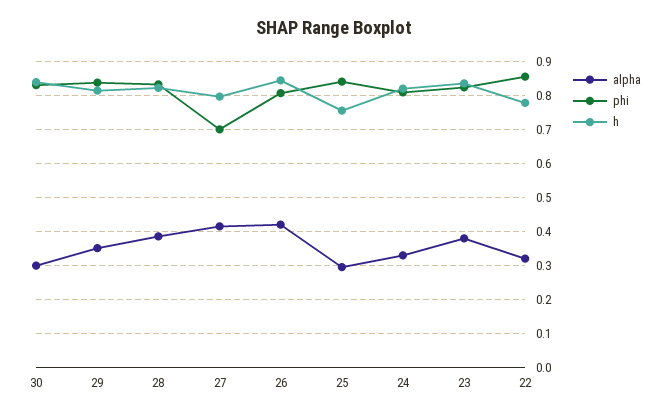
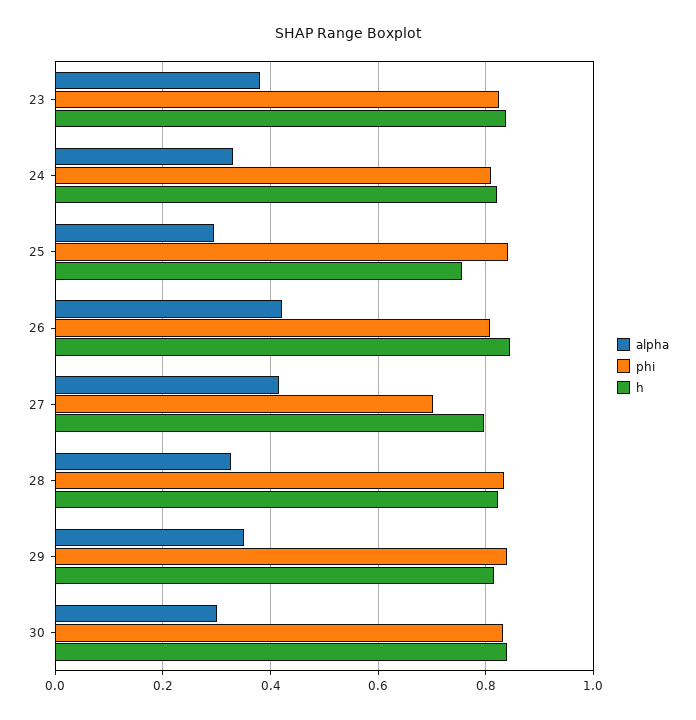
alpha, 28: 0.38 -> 0.32
alpha, 22: 0.32 -> none
phi, 22: 0.86 -> none
h, 22: 0.78 -> none

